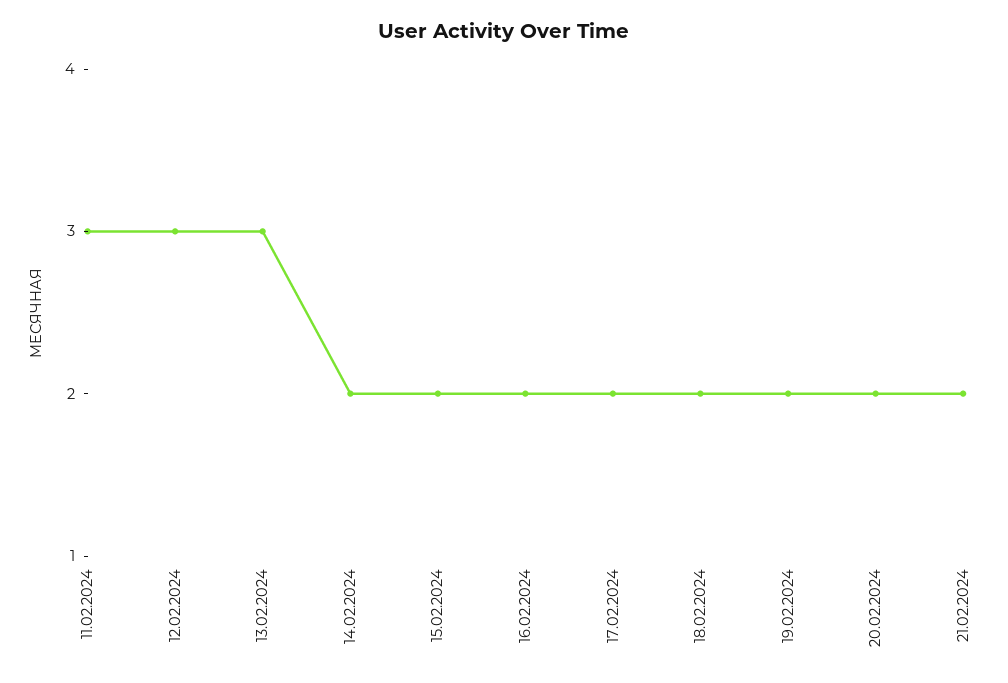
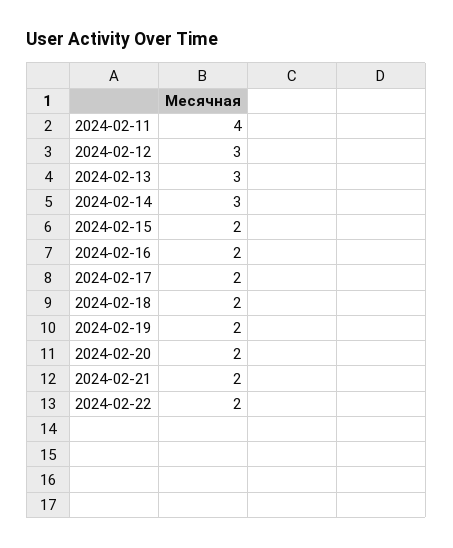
11.02.2024: 3 -> 4
14.02.2024: 2 -> 3
2024-02-22: none -> 2

